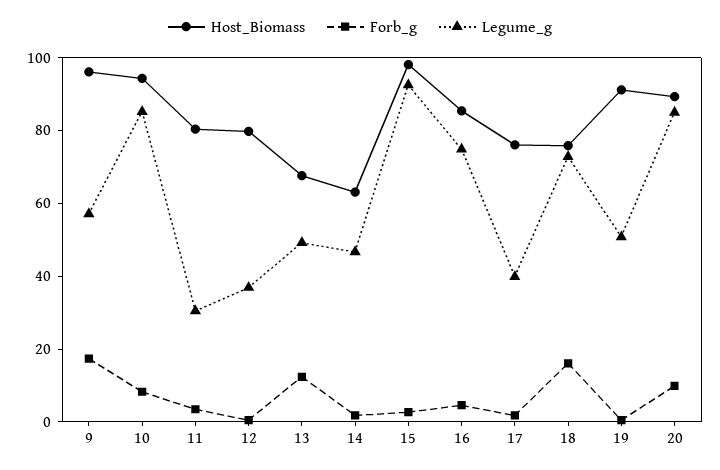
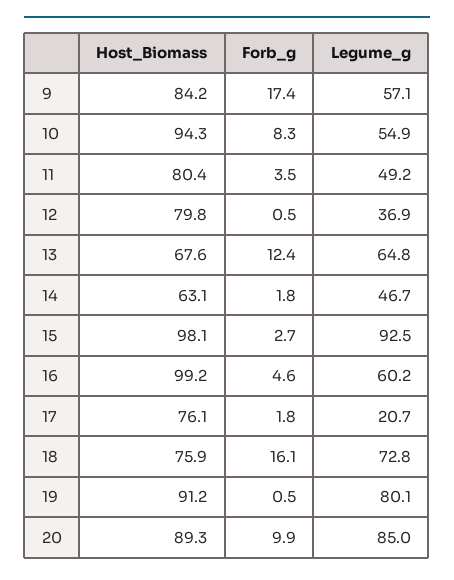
Host_Biomass, 9: 95 -> 84.2
Legume_g, 10: 85 -> 54.9
Legume_g, 11: 30 -> 49.2
Legume_g, 13: 50 -> 64.8
Host_Biomass, 16: 85 -> 99.2
Legume_g, 16: 75 -> 60.2
Legume_g, 17: 40 -> 20.7
Legume_g, 19: 50 -> 80.1

